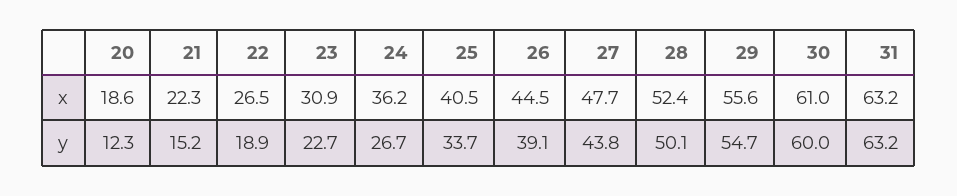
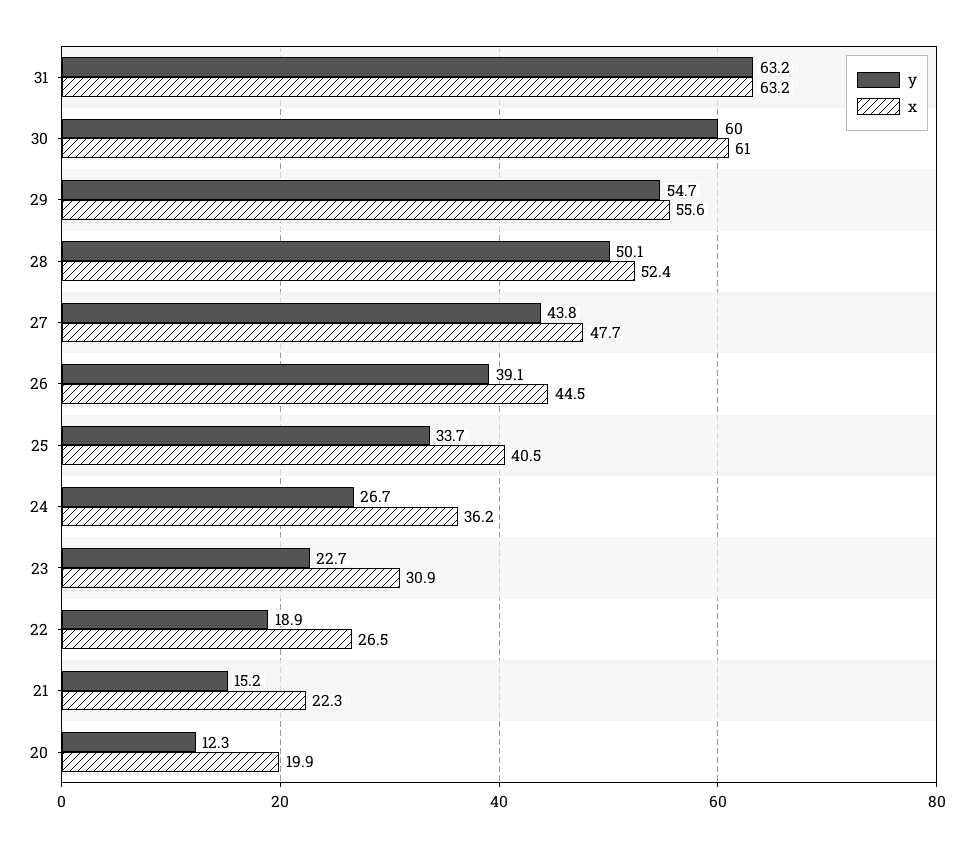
x, 20: 18.6 -> 19.9

